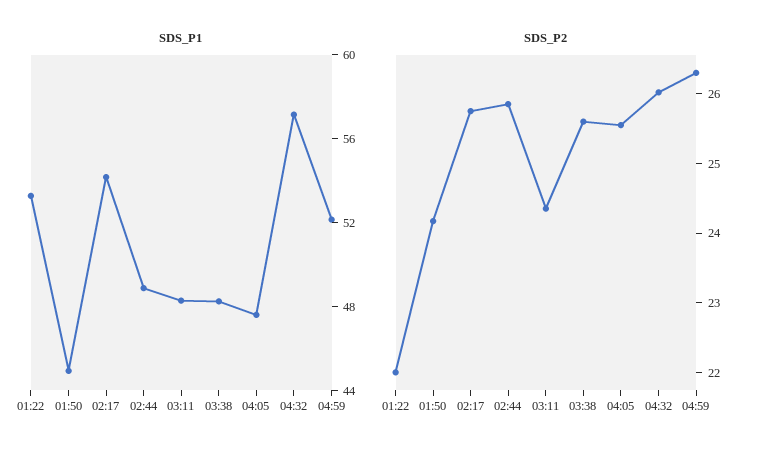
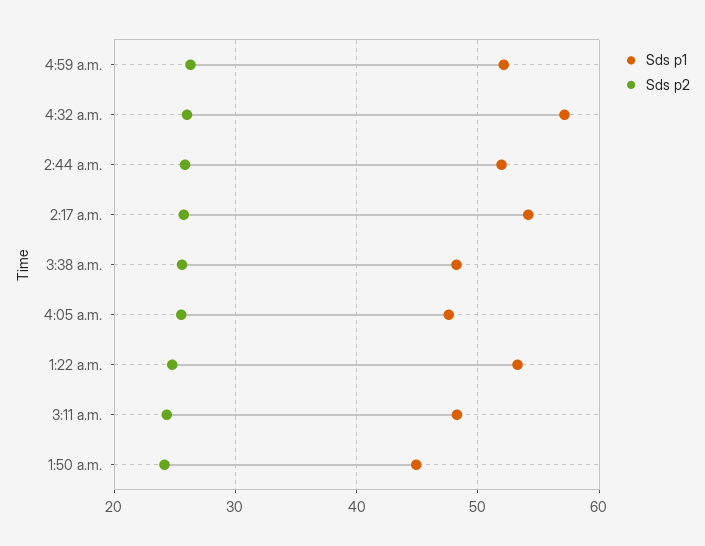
SDS_P1, 02:44: 49 -> 52
SDS_P2, 01:22: 22 -> 25

